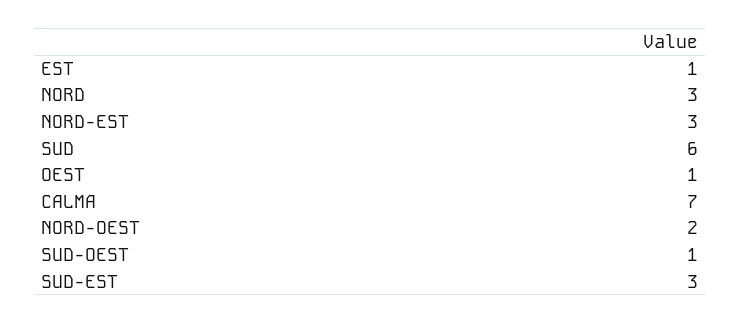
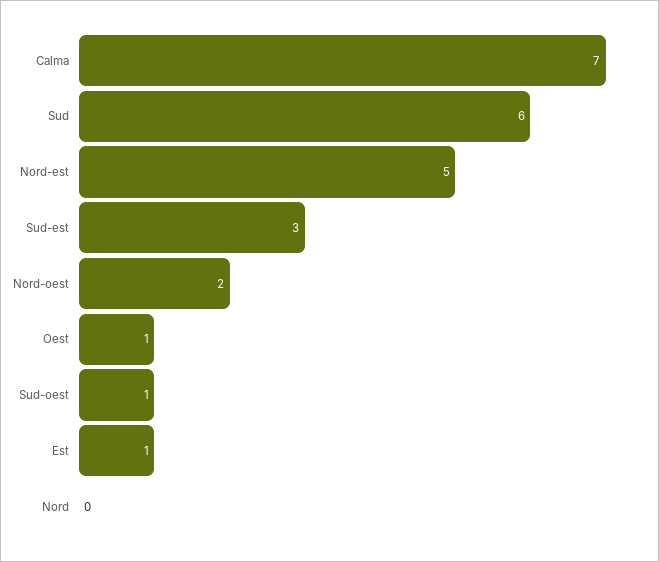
NORD: 3 -> 0
NORD-EST: 3 -> 5

